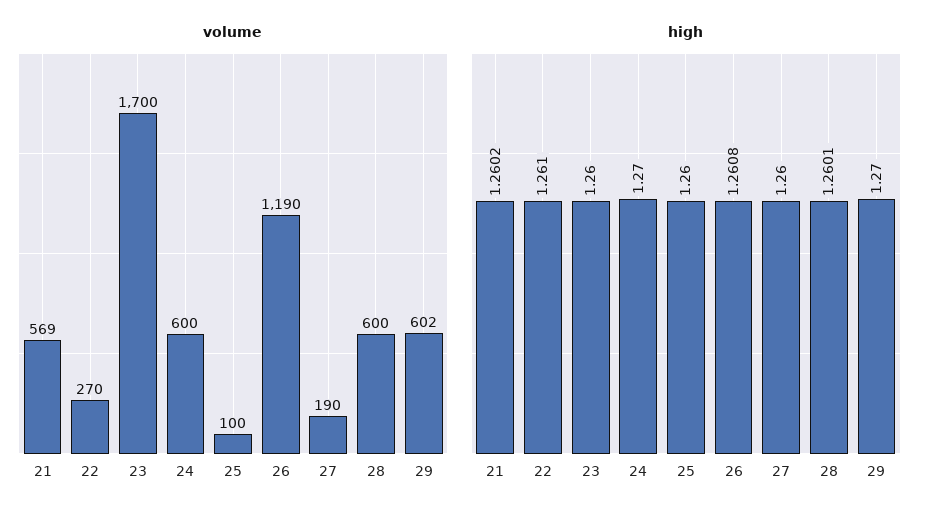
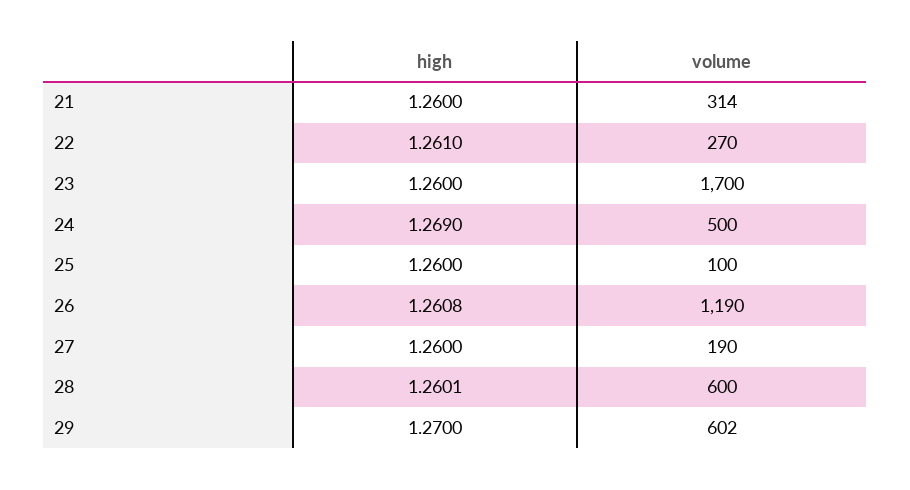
volume, 21: 569 -> 314
volume, 24: 600 -> 500
high, 21: 1.2602 -> 1.26
high, 24: 1.27 -> 1.269

